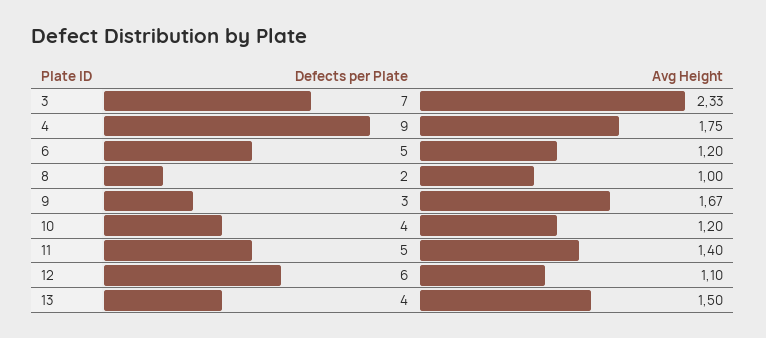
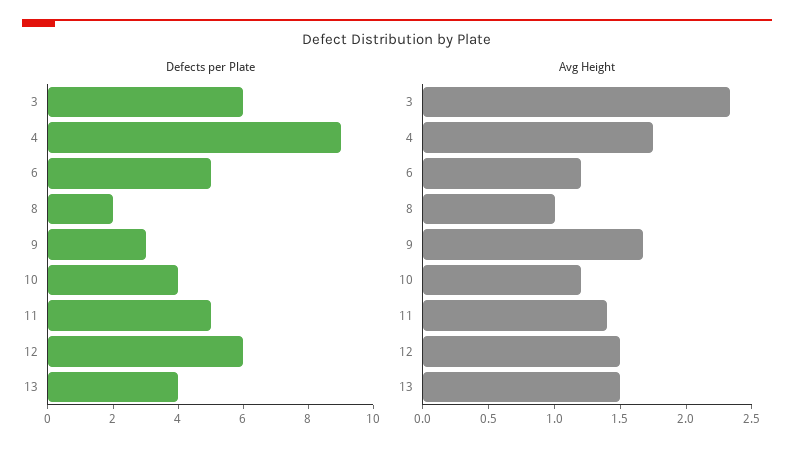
Defects per Plate, 3: 7 -> 6
Avg Height, 12: 1.1 -> 1.5

